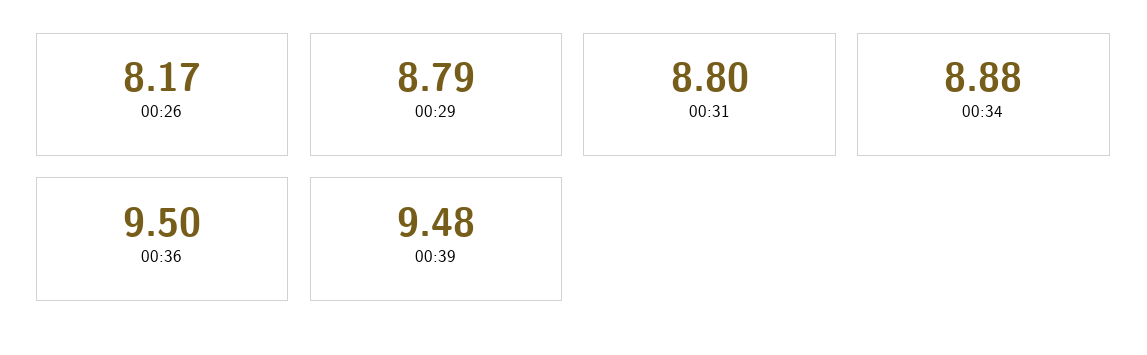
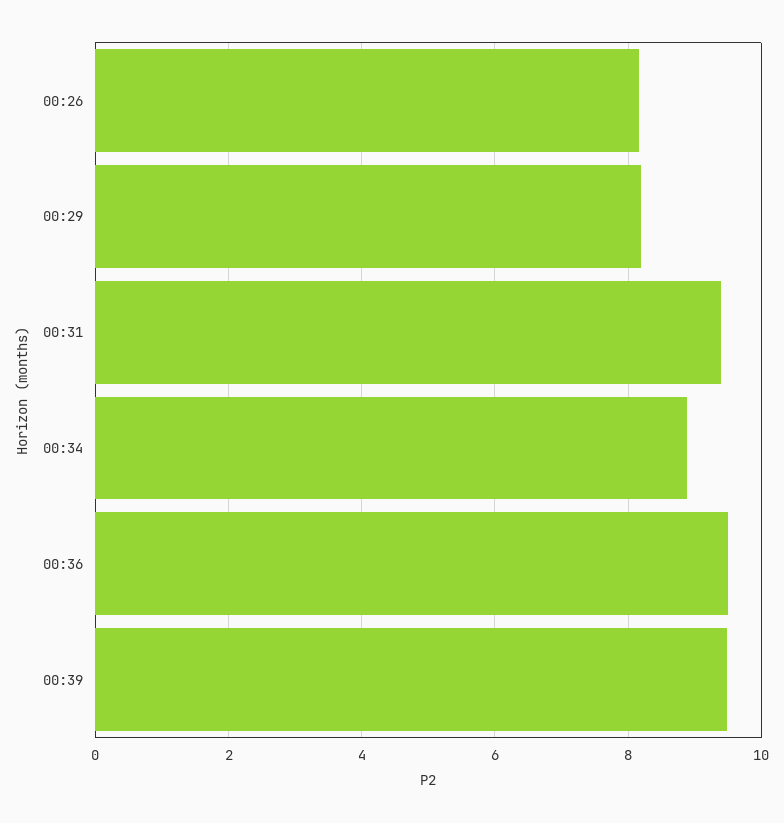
00:29: 8.79 -> 8.2
00:31: 8.8 -> 9.4

